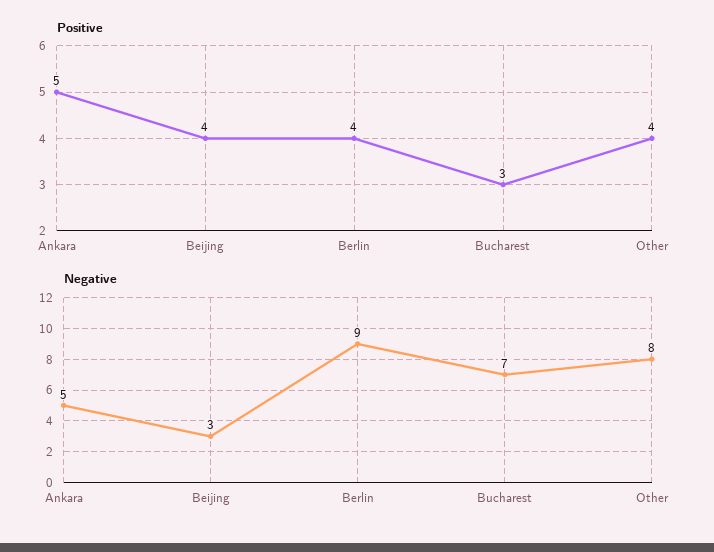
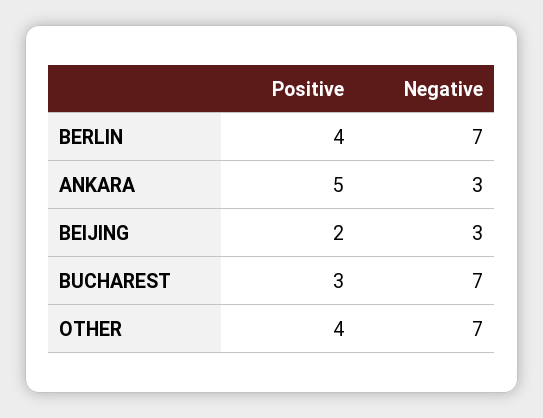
Positive, Beijing: 4 -> 2
Negative, Ankara: 5 -> 3
Negative, Berlin: 9 -> 7
Negative, Other: 8 -> 7

